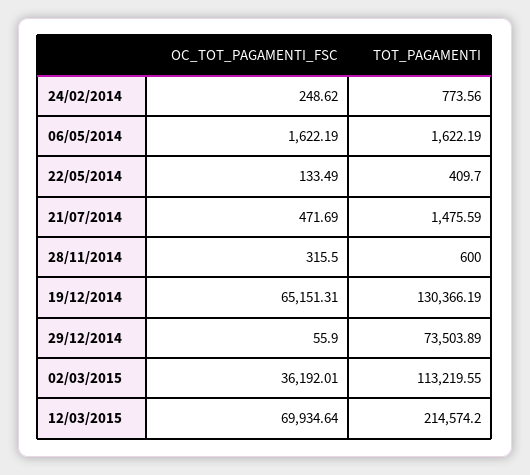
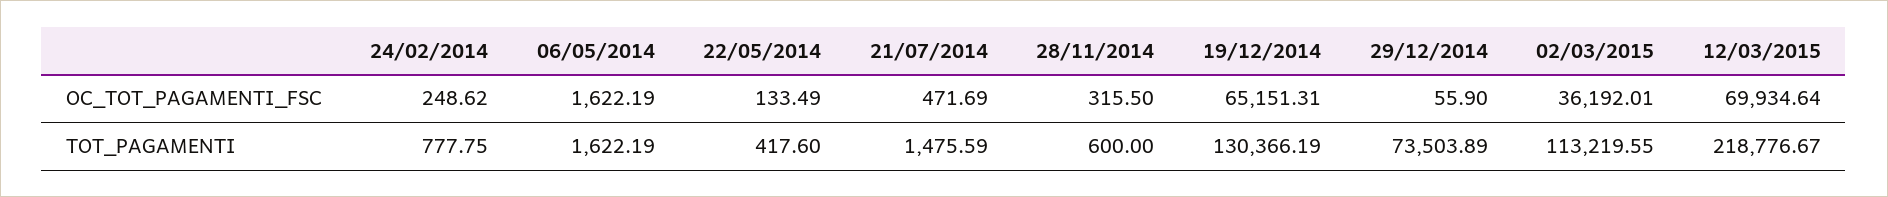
TOT_PAGAMENTI, 24/02/2014: 773.56 -> 777.75
TOT_PAGAMENTI, 22/05/2014: 409.7 -> 417.6
TOT_PAGAMENTI, 12/03/2015: 214574.2 -> 218776.67

